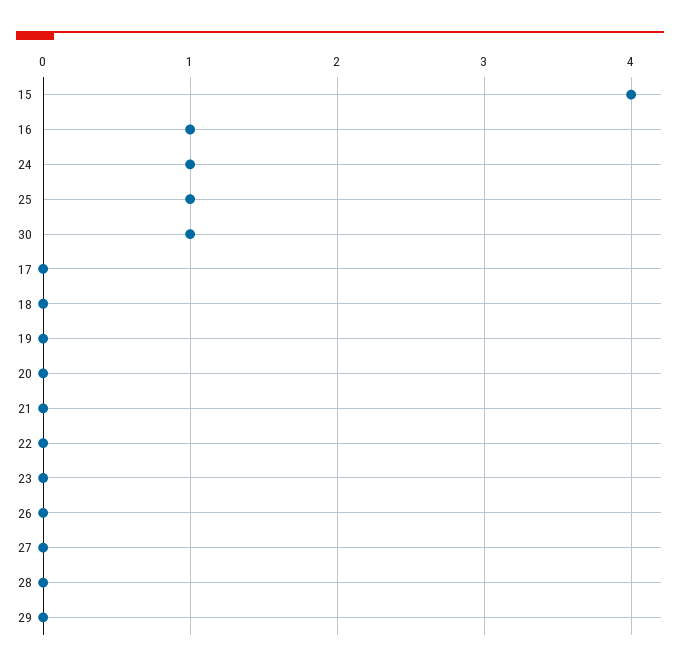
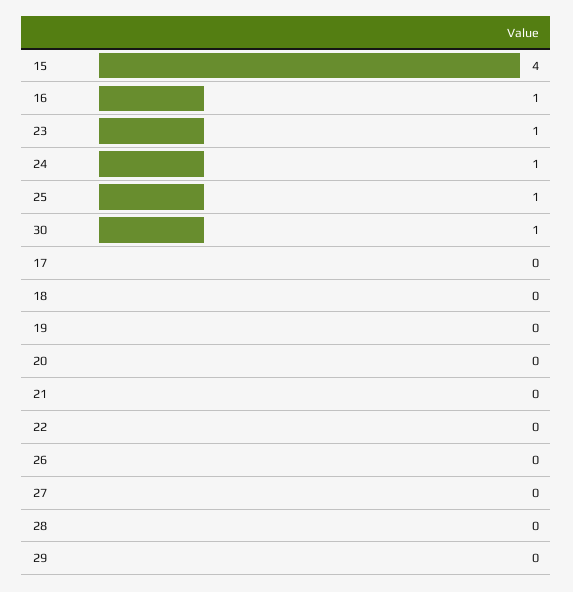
23: 0 -> 1

